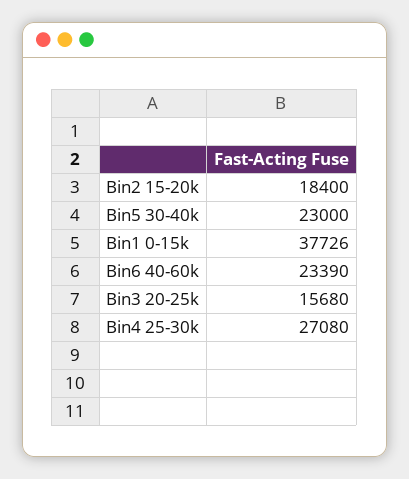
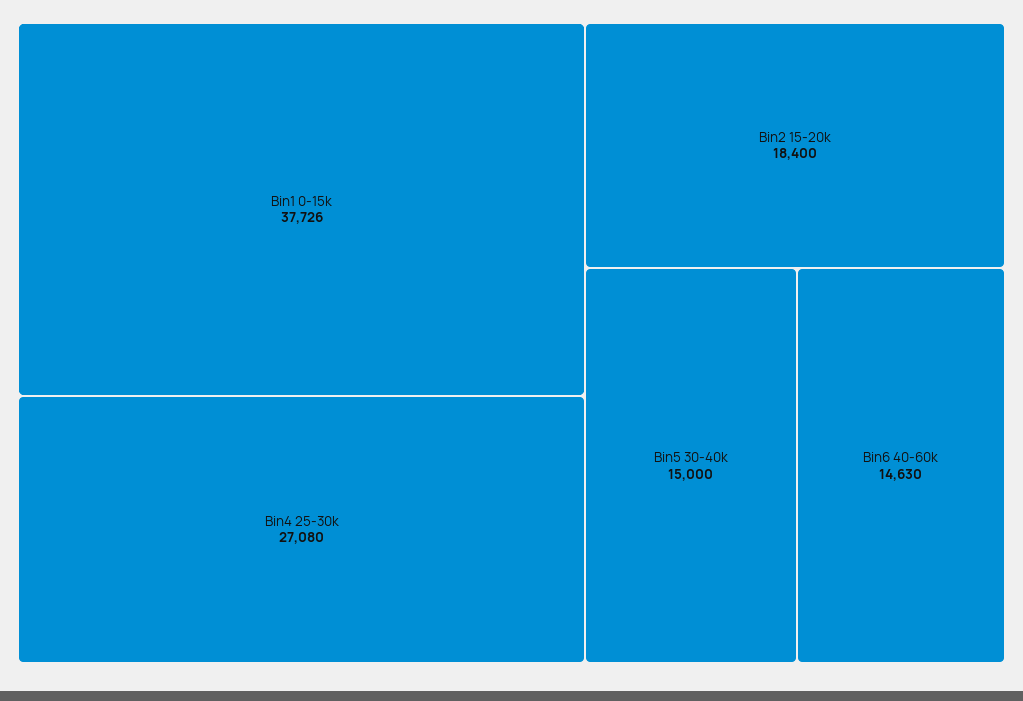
Bin5 30-40k: 23000 -> 15000
Bin6 40-60k: 23390 -> 14630
Bin3 20-25k: 15680 -> none

